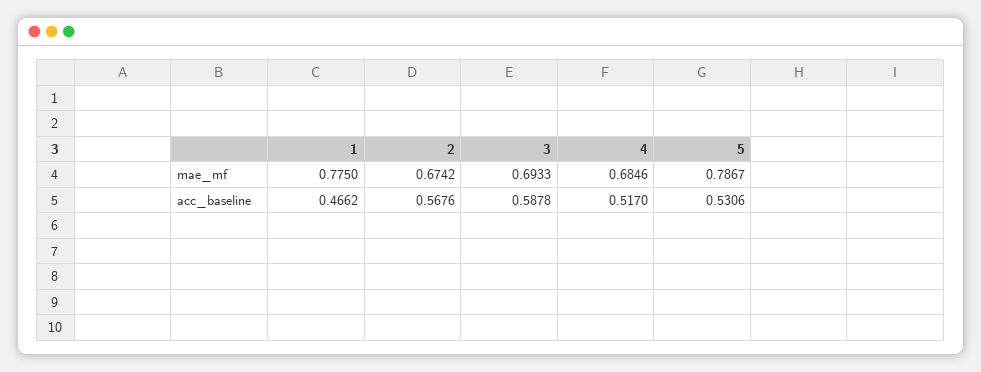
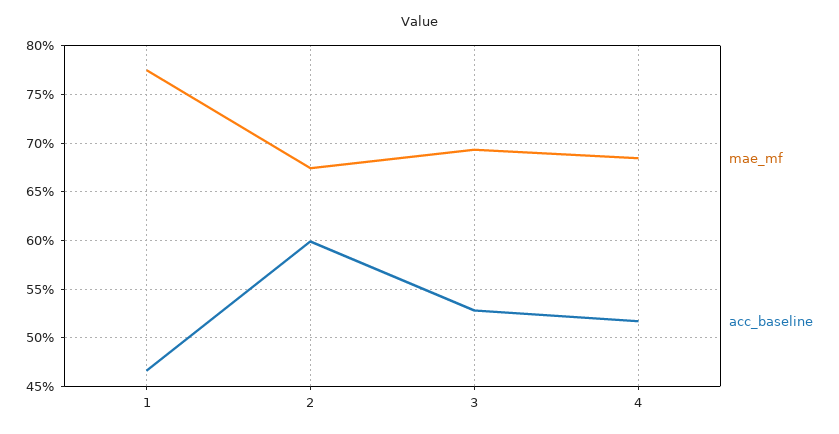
mae_mf, 5: 0.7867 -> none
acc_baseline, 2: 0.5676 -> 0.6
acc_baseline, 3: 0.5878 -> 0.53
acc_baseline, 5: 0.5306 -> none

